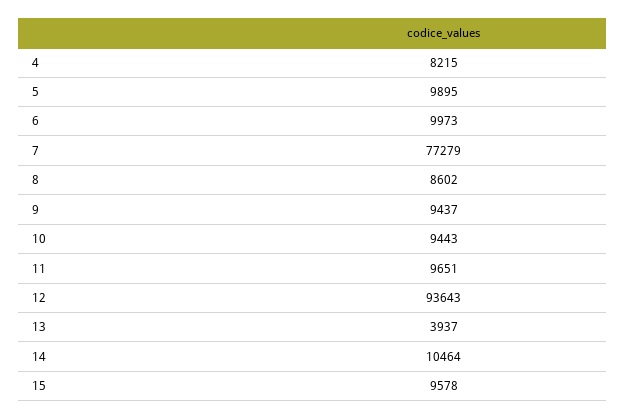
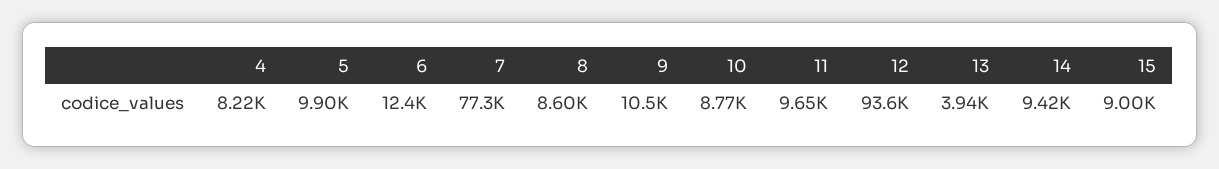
6: 9973 -> 12400
9: 9437 -> 10500
10: 9443 -> 8770
14: 10464 -> 9420
15: 9578 -> 9000

